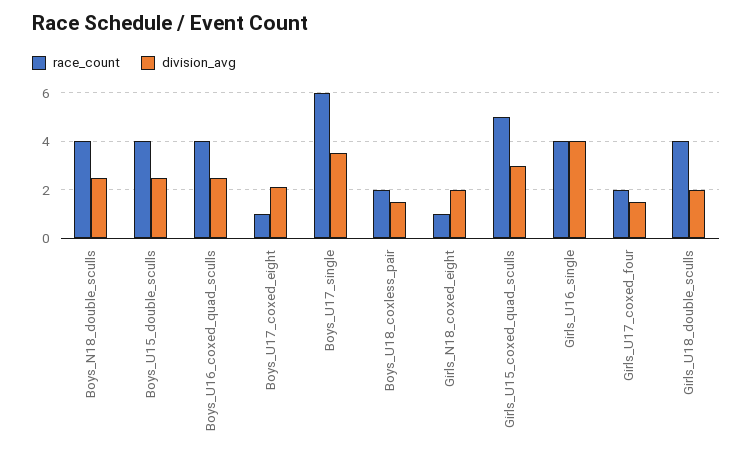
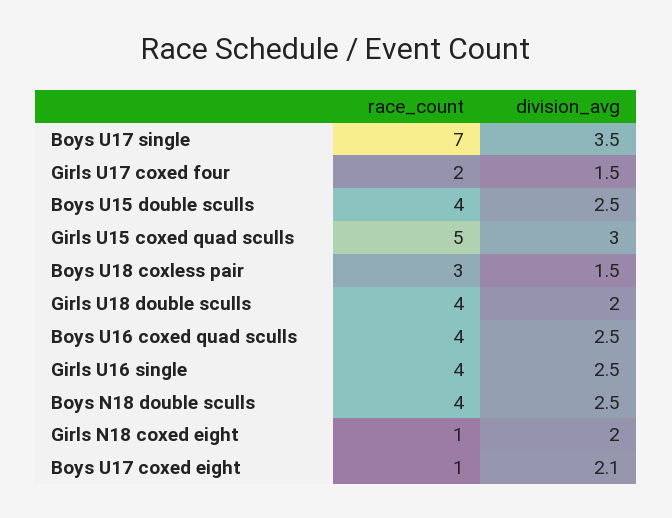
race_count, Boys_U17_single: 6 -> 7
race_count, Boys_U18_coxless_pair: 2 -> 3
division_avg, Girls_U16_single: 4 -> 2.5

